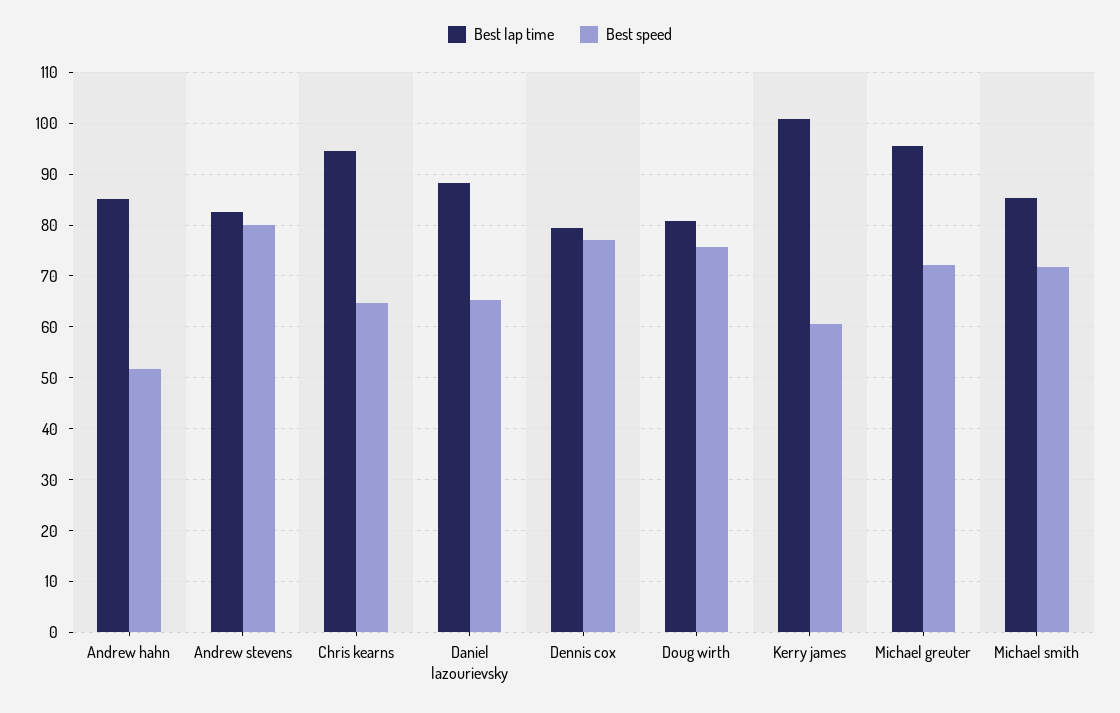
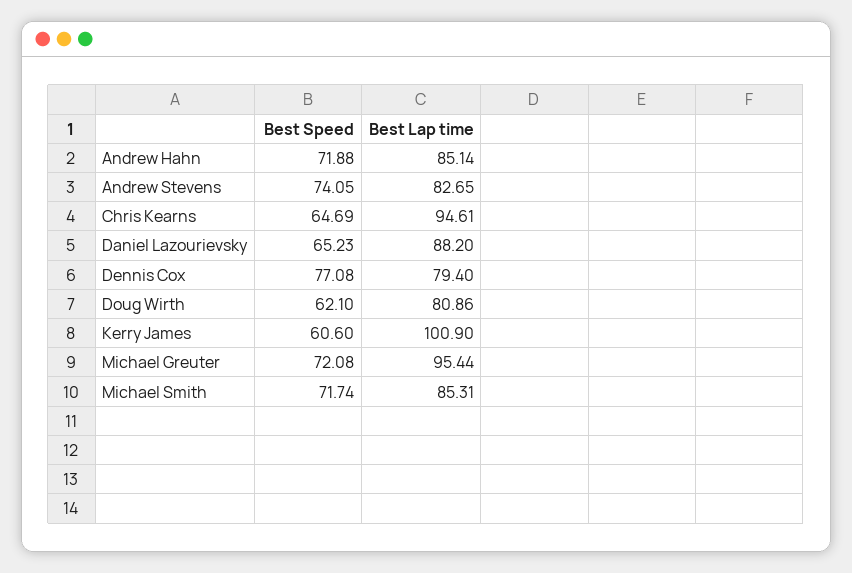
Best speed, Andrew hahn: 52 -> 71.88
Best speed, Andrew stevens: 80 -> 74.05
Best speed, Doug wirth: 76 -> 62.1

